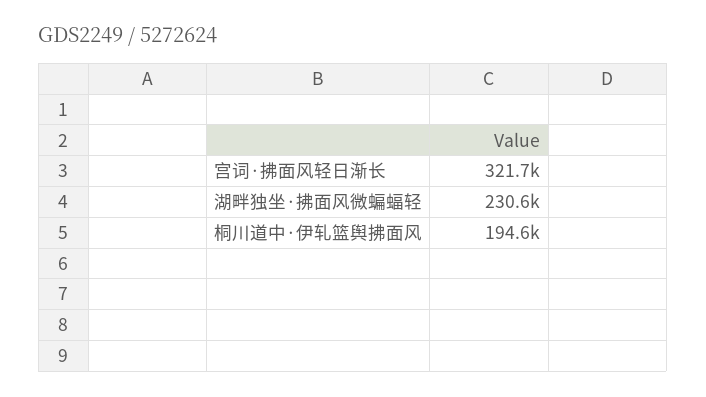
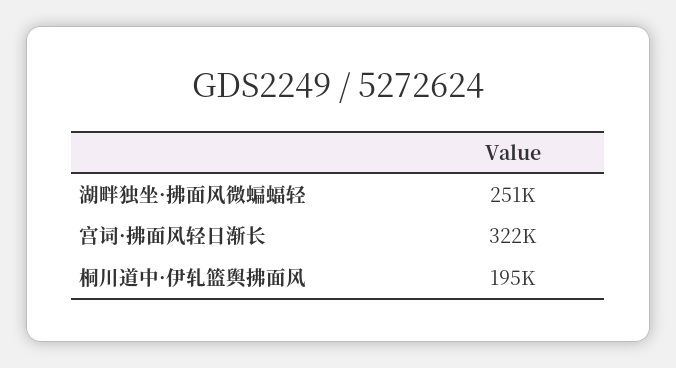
湖畔独坐·拂面风微蝙蝠轻: 230600 -> 251000

